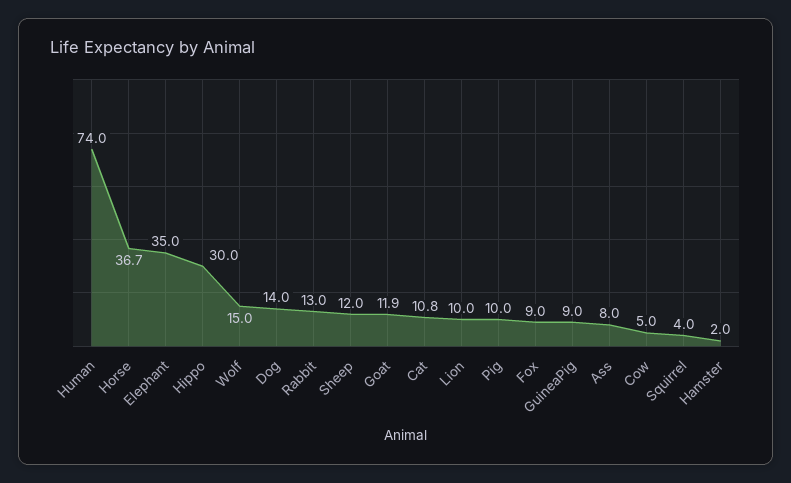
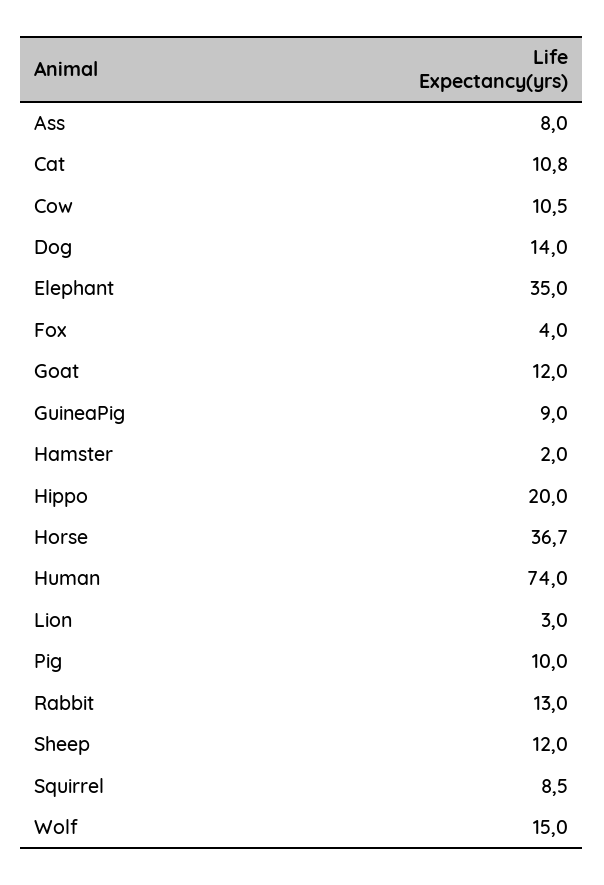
Hippo: 30 -> 20
Goat: 11.9 -> 12
Lion: 10 -> 3
Fox: 9 -> 4
Cow: 5 -> 10.5
Squirrel: 4 -> 8.5

